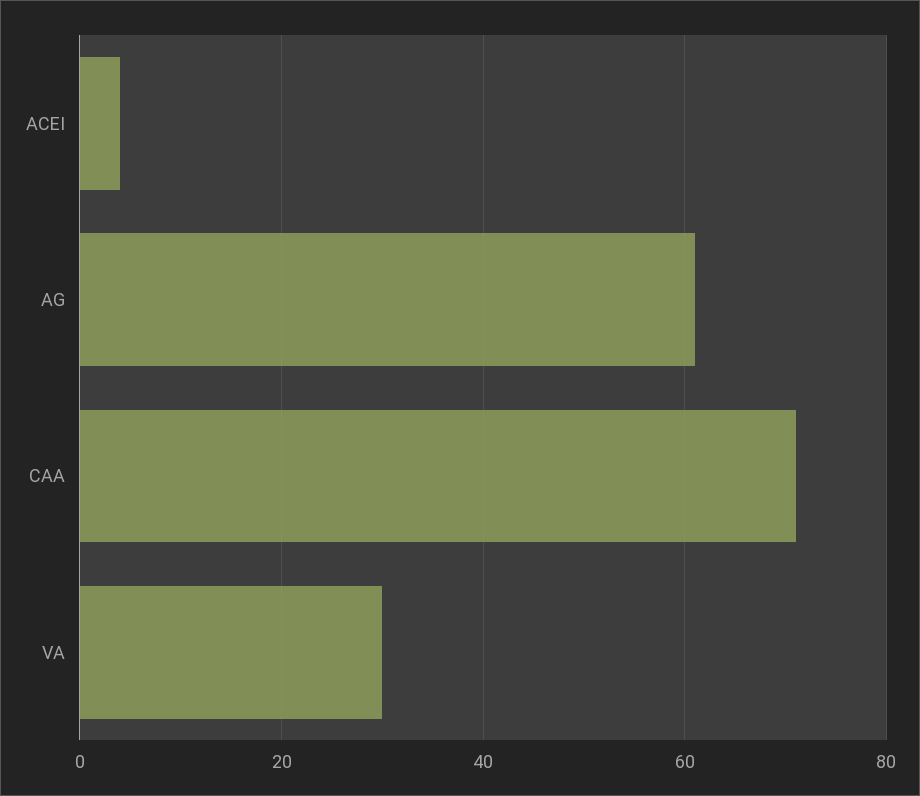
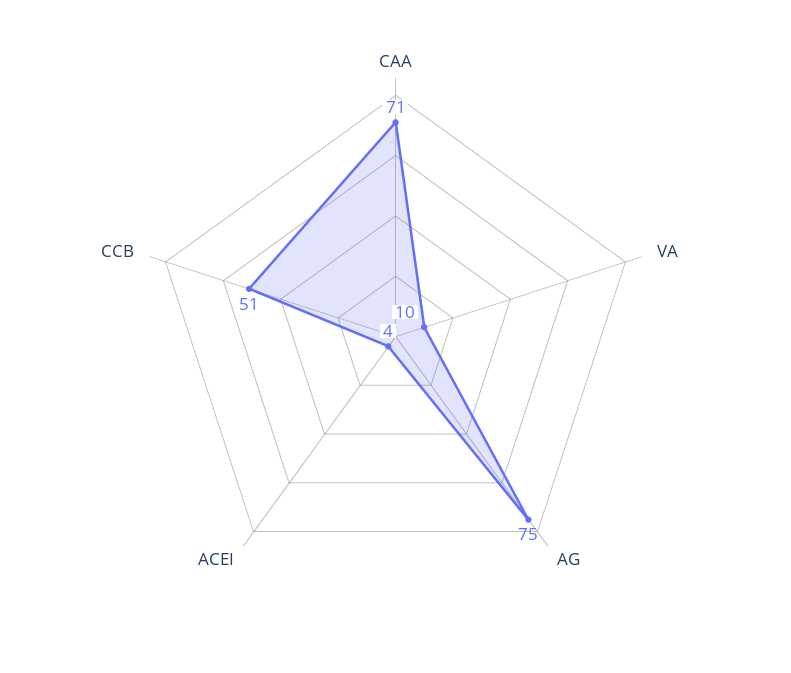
AG: 60 -> 75
VA: 30 -> 10
CCB: none -> 51

